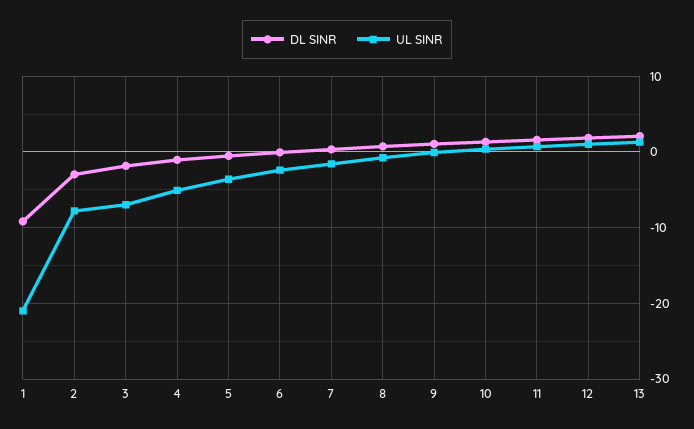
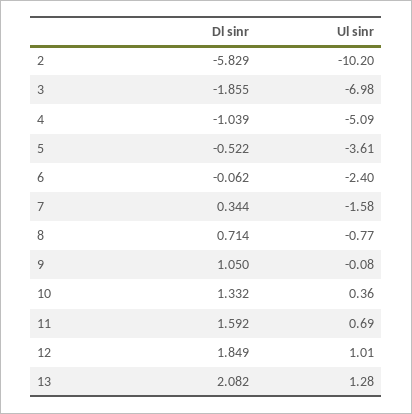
DL SINR, 1: -9 -> none
UL SINR, 1: -21 -> none
DL SINR, 2: -3 -> -5.829
UL SINR, 2: -8 -> -10.2

